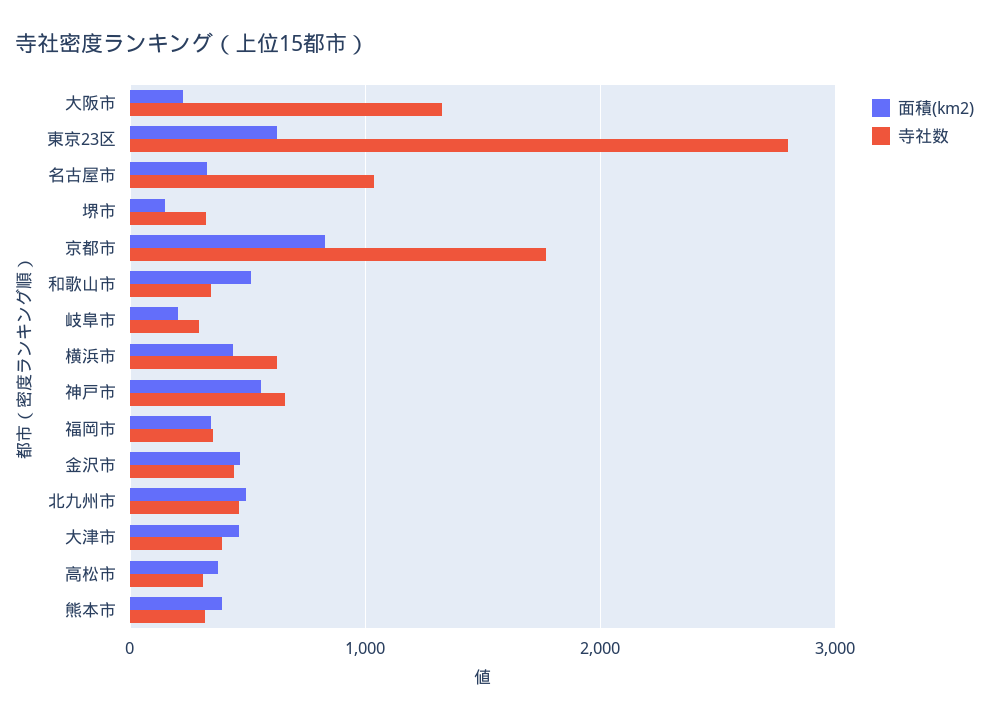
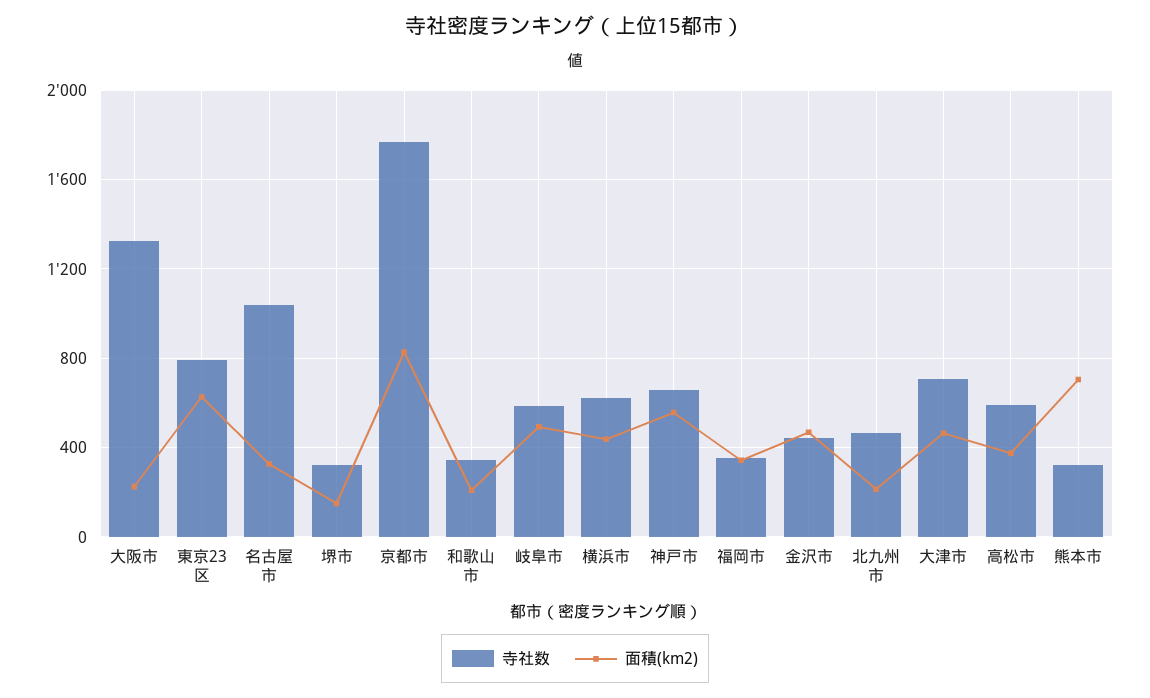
寺社数, 東京23区: 2800 -> 800
面積(km2), 和歌山市: 500 -> 200
面積(km2), 岐阜市: 200 -> 500
寺社数, 岐阜市: 300 -> 600
面積(km2), 北九州市: 500 -> 200
寺社数, 大津市: 400 -> 700
寺社数, 高松市: 300 -> 600
面積(km2), 熊本市: 400 -> 700

